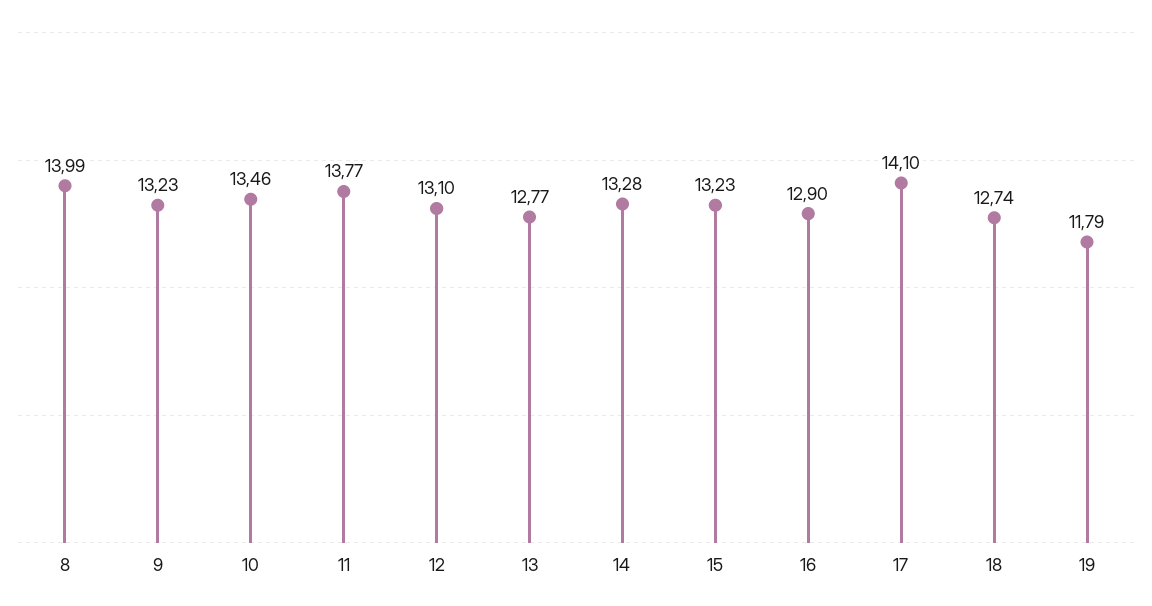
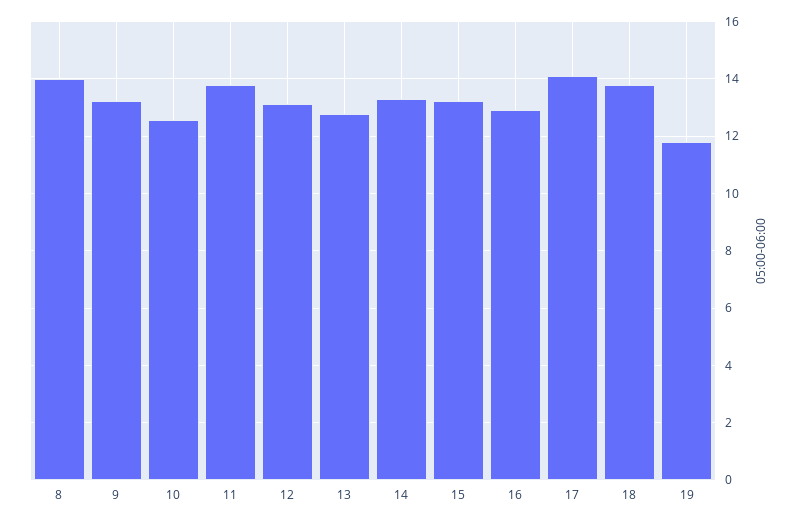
10: 13.46 -> 12.5
18: 12.74 -> 13.75

